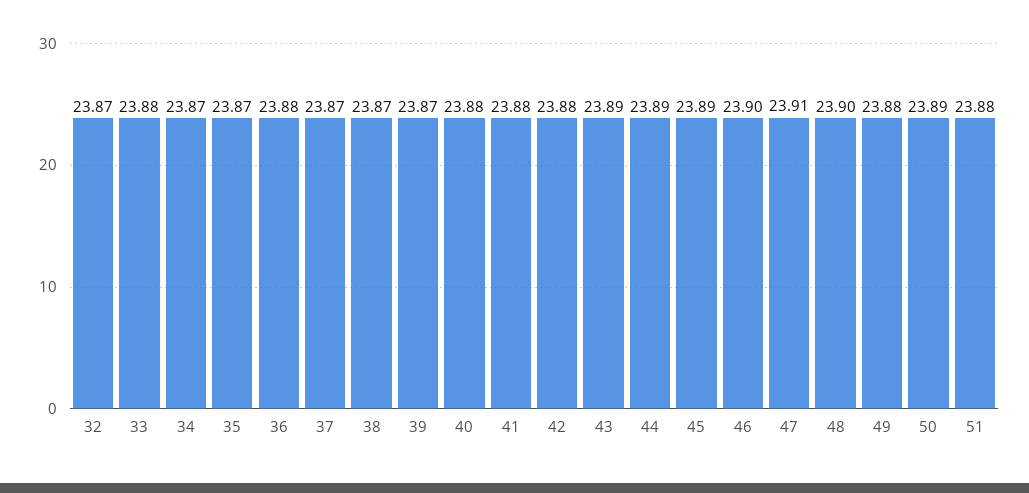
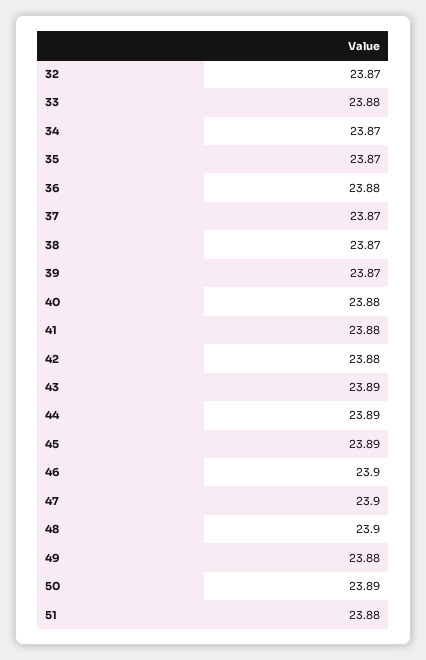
47: 23.91 -> 23.9

